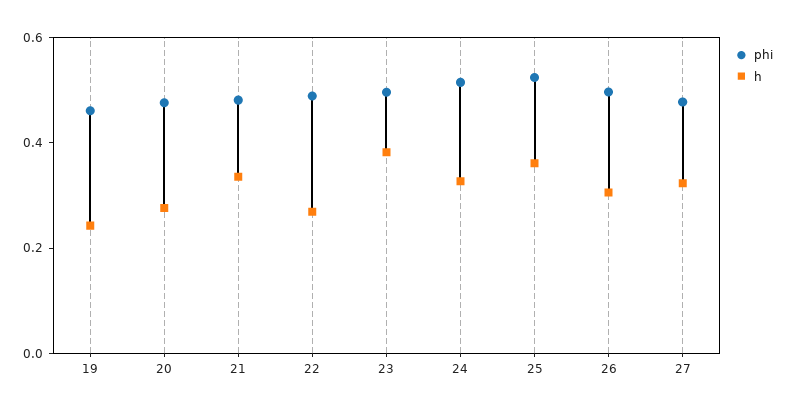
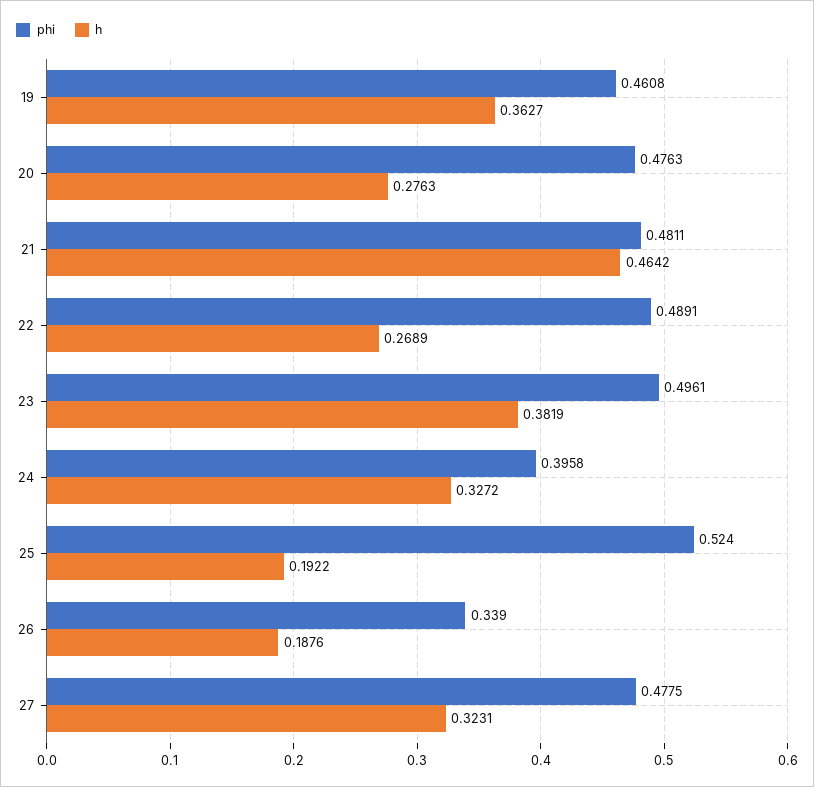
h, 19: 0.25 -> 0.3627
h, 21: 0.35 -> 0.4642
phi, 24: 0.5 -> 0.3958
h, 25: 0.35 -> 0.1922
phi, 26: 0.5 -> 0.339
h, 26: 0.3 -> 0.1876

